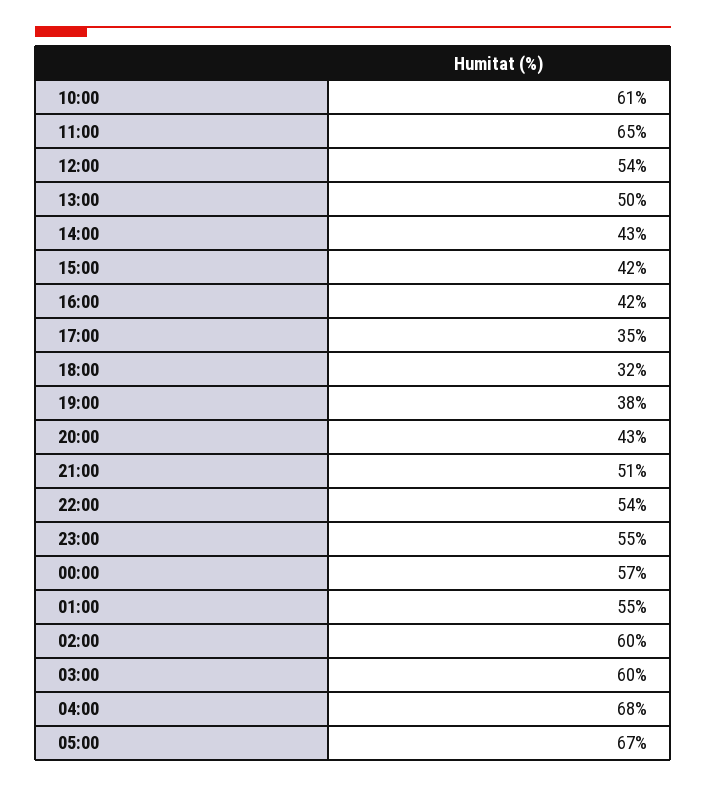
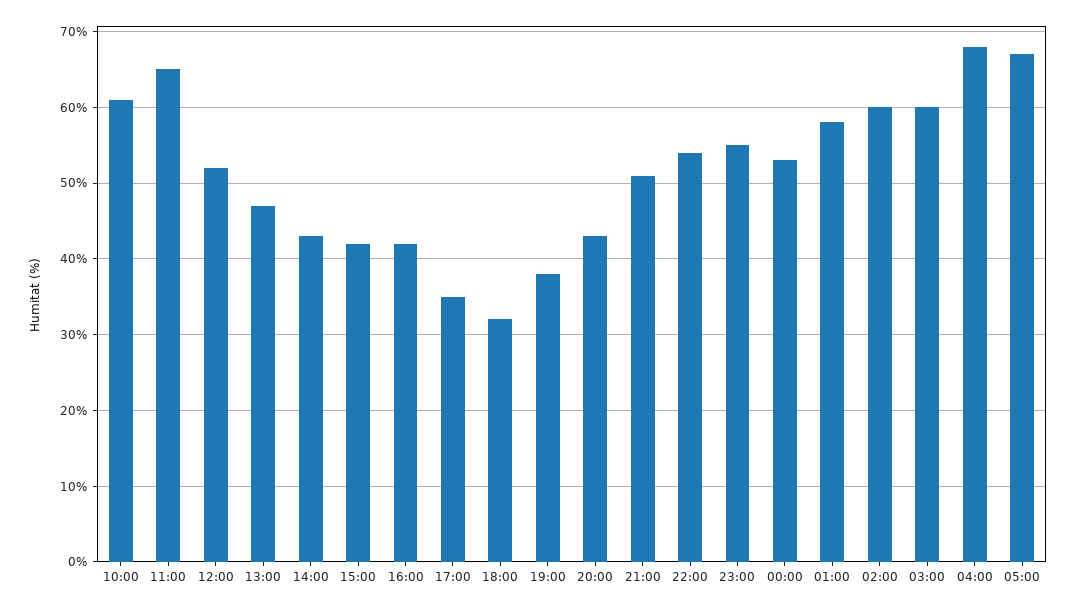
12:00: 54 -> 52
13:00: 50 -> 47
00:00: 57 -> 53
01:00: 55 -> 58

